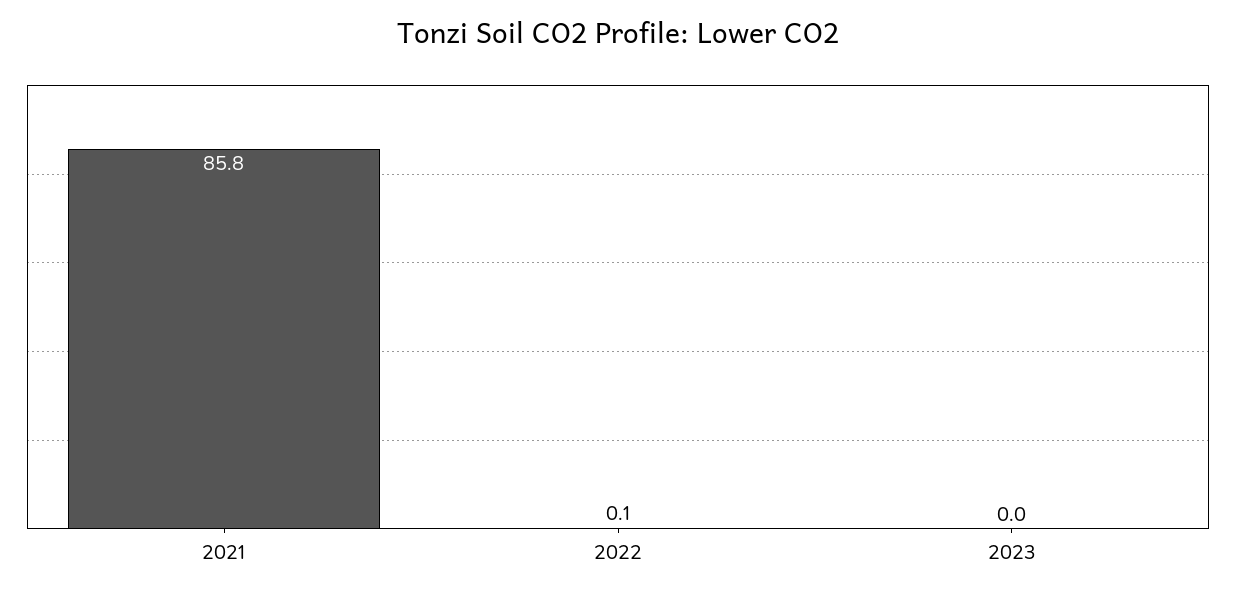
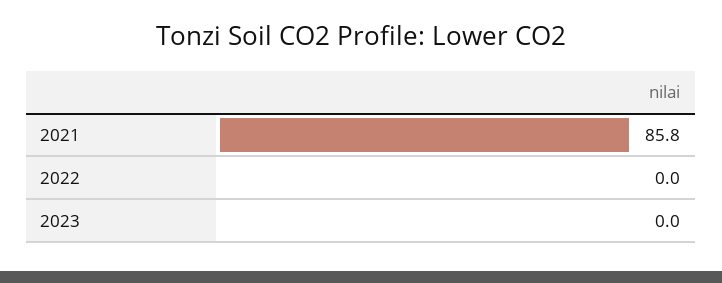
2022: 0.1 -> 0

